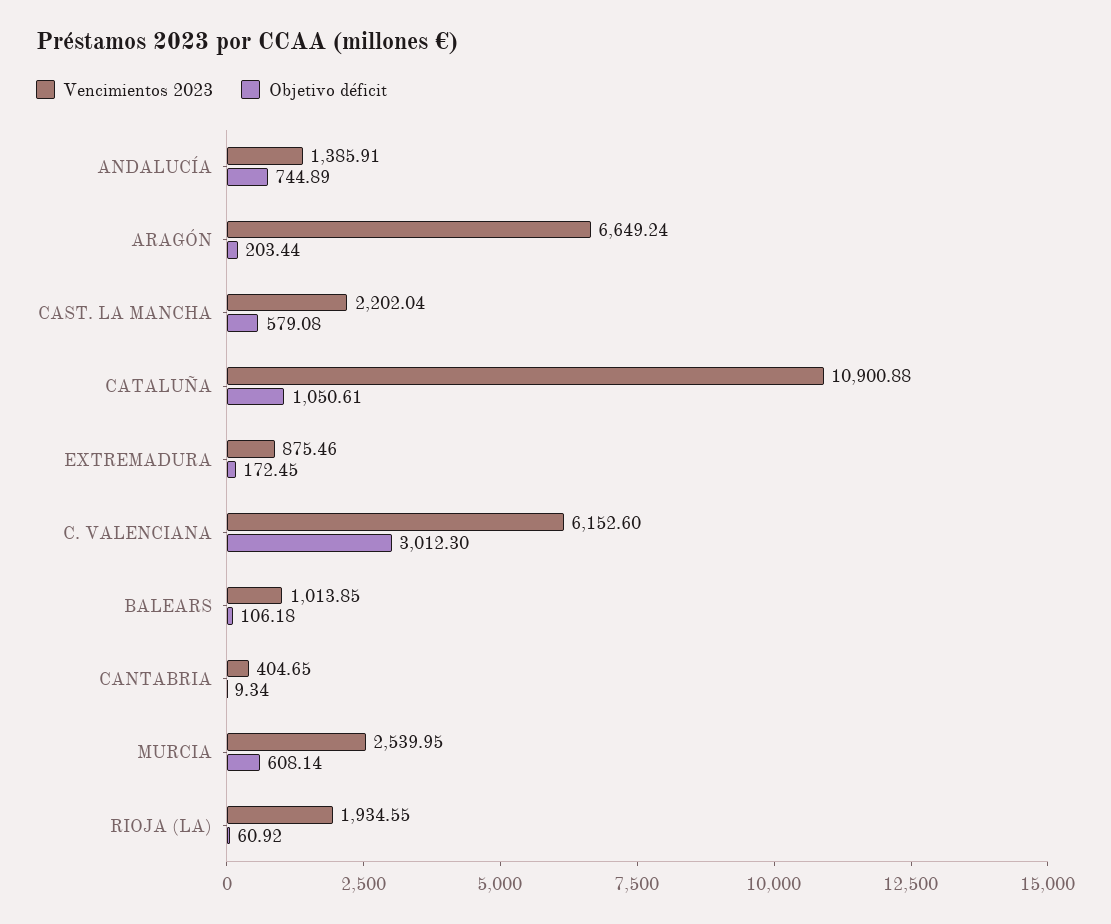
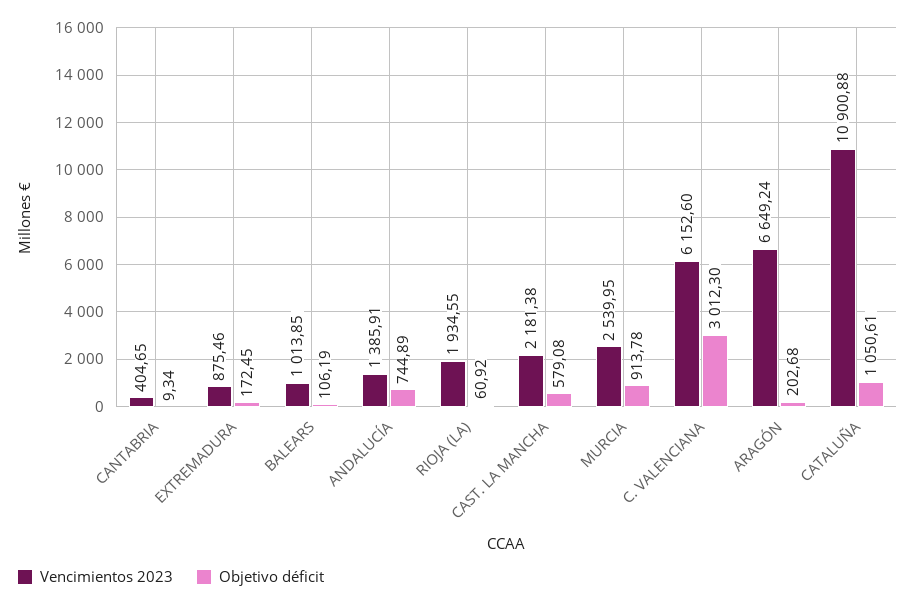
Objetivo déficit, ARAGÓN: 203.44 -> 202.68
Vencimientos 2023, CAST. LA MANCHA: 2202.04 -> 2181.38
Objetivo déficit, BALEARS: 106.18 -> 106.19
Objetivo déficit, MURCIA: 608.14 -> 913.78

